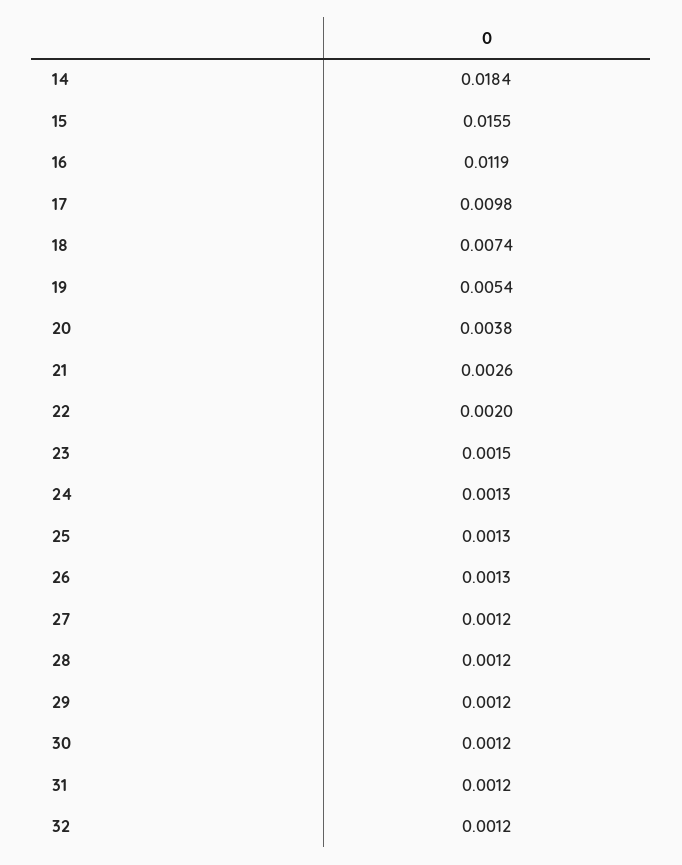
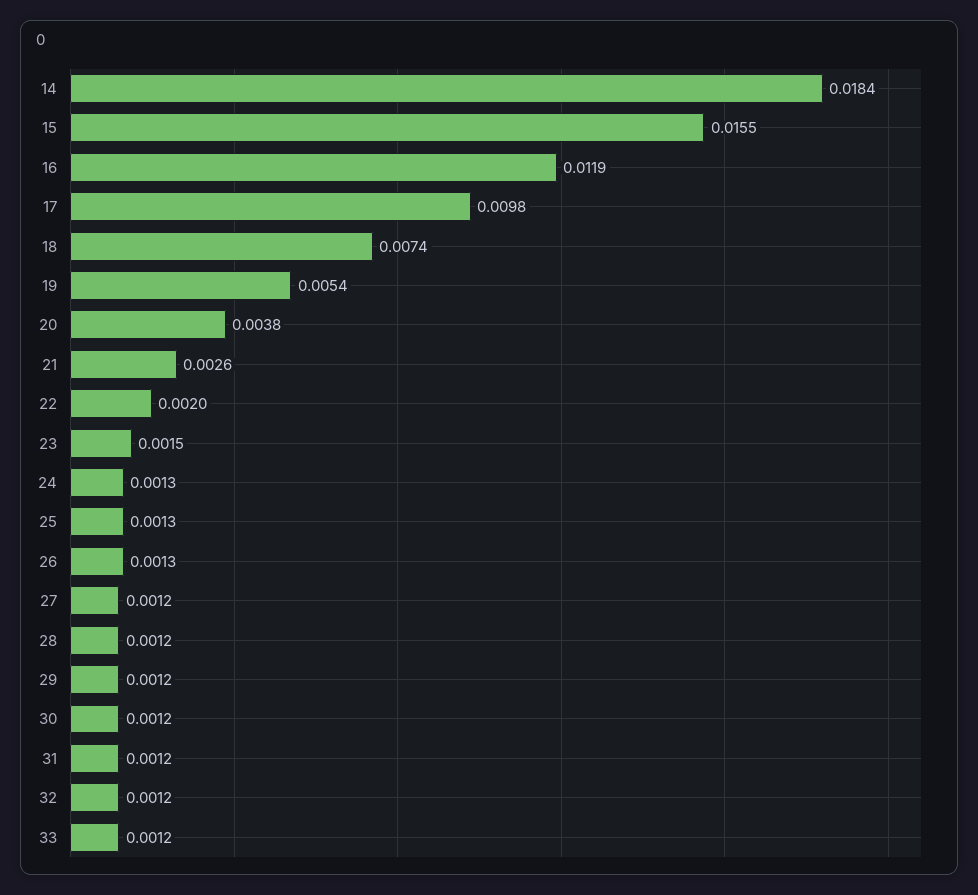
33: none -> 0.0012

